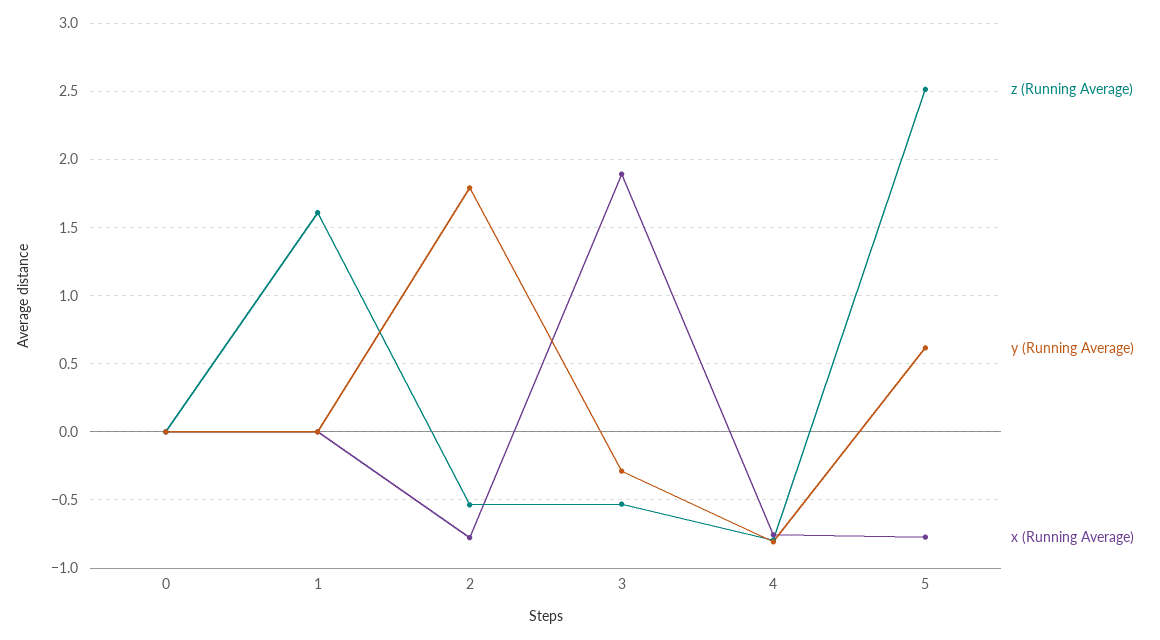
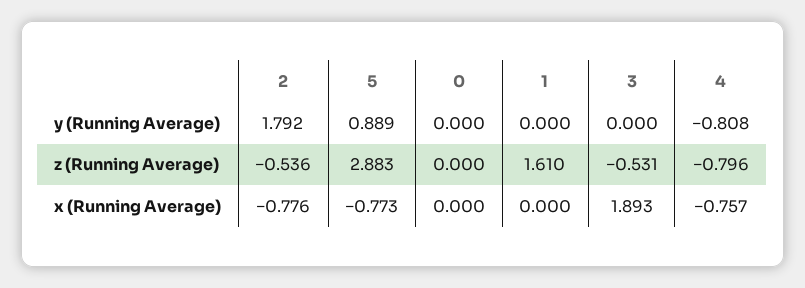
y (Running Average), 3: -0.3 -> 0
z (Running Average), 5: 2.5 -> 2.883
y (Running Average), 5: 0.6 -> 0.889

